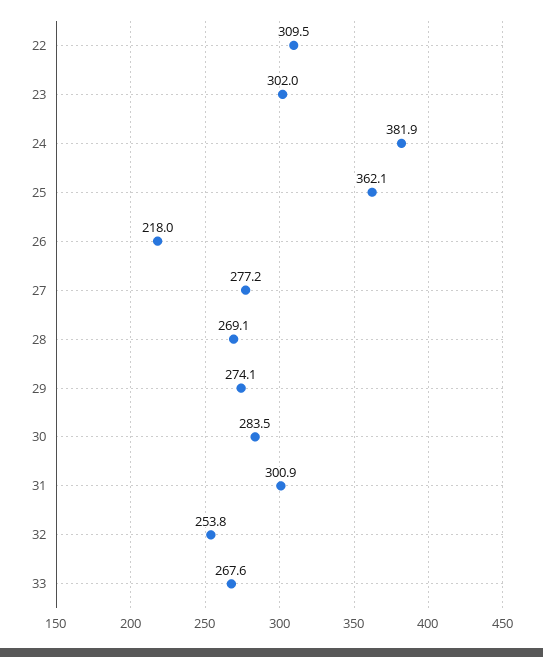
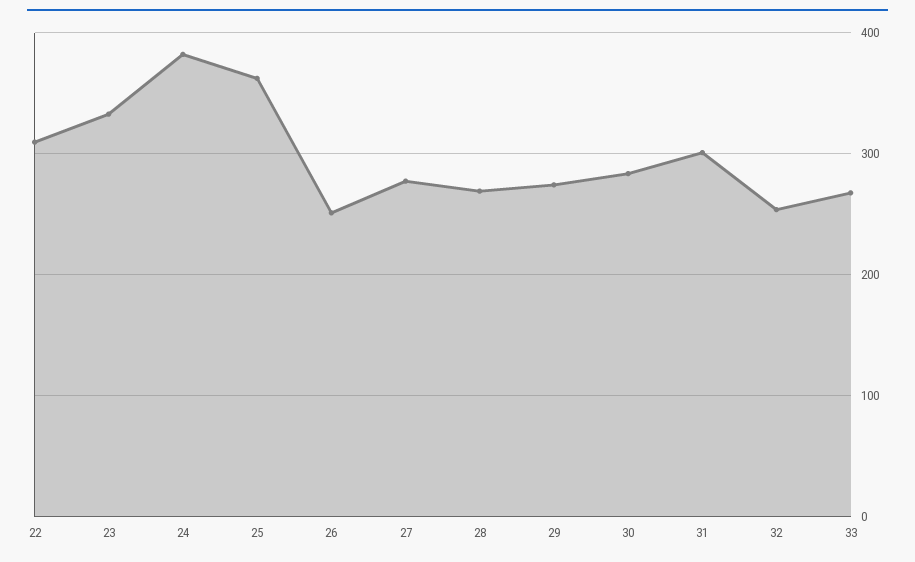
23: 302 -> 330
26: 218 -> 250

